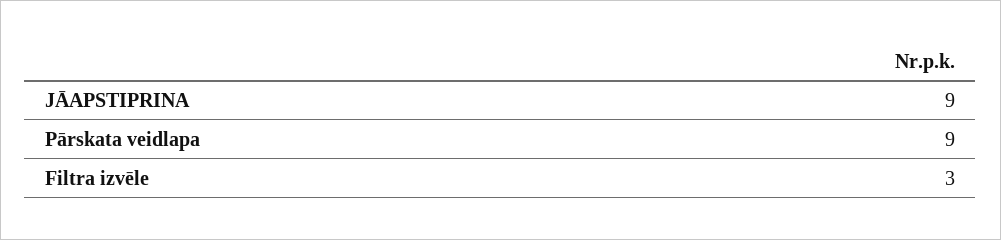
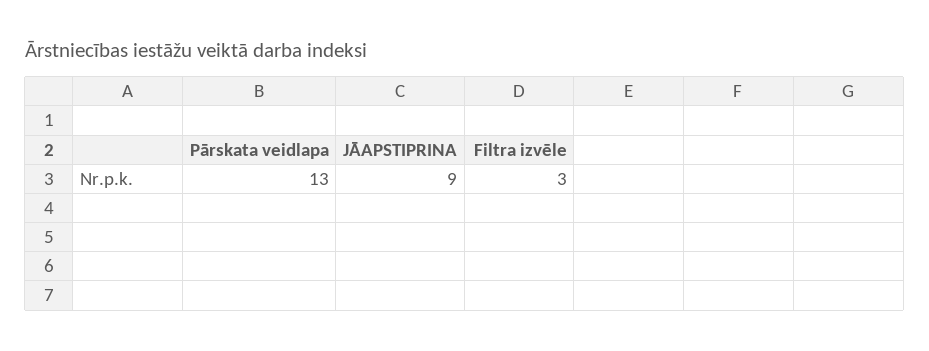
Pārskata veidlapa: 9 -> 13

